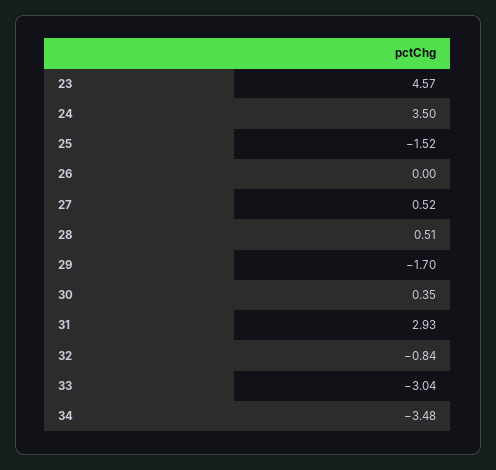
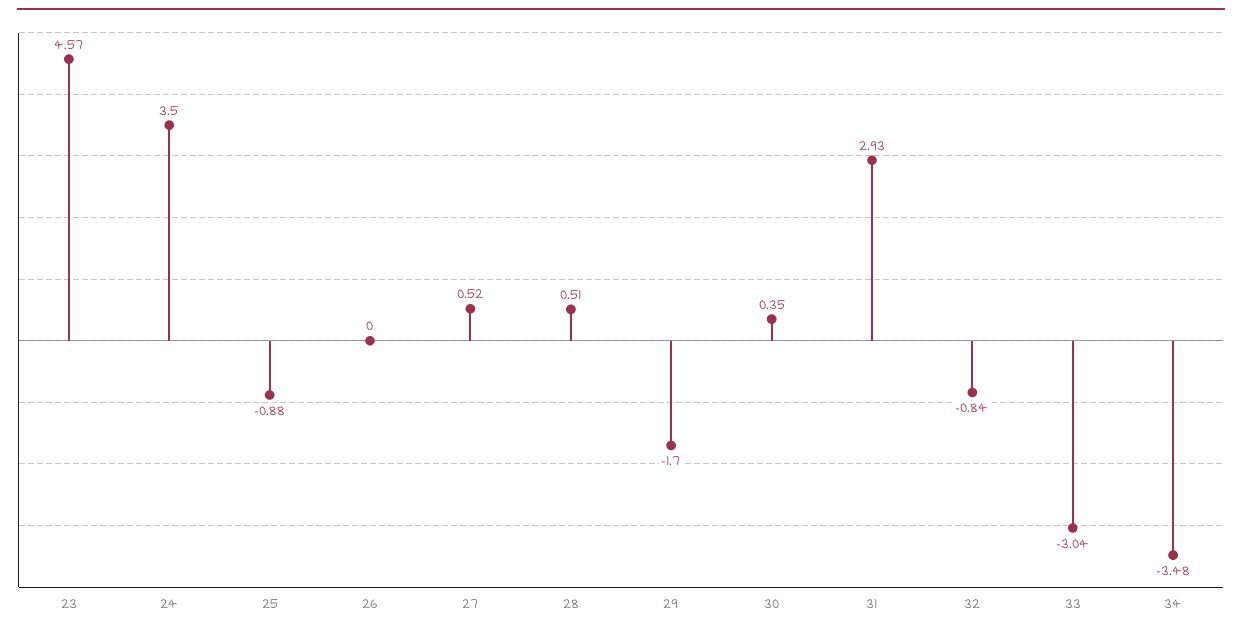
25: -1.52 -> -0.88

